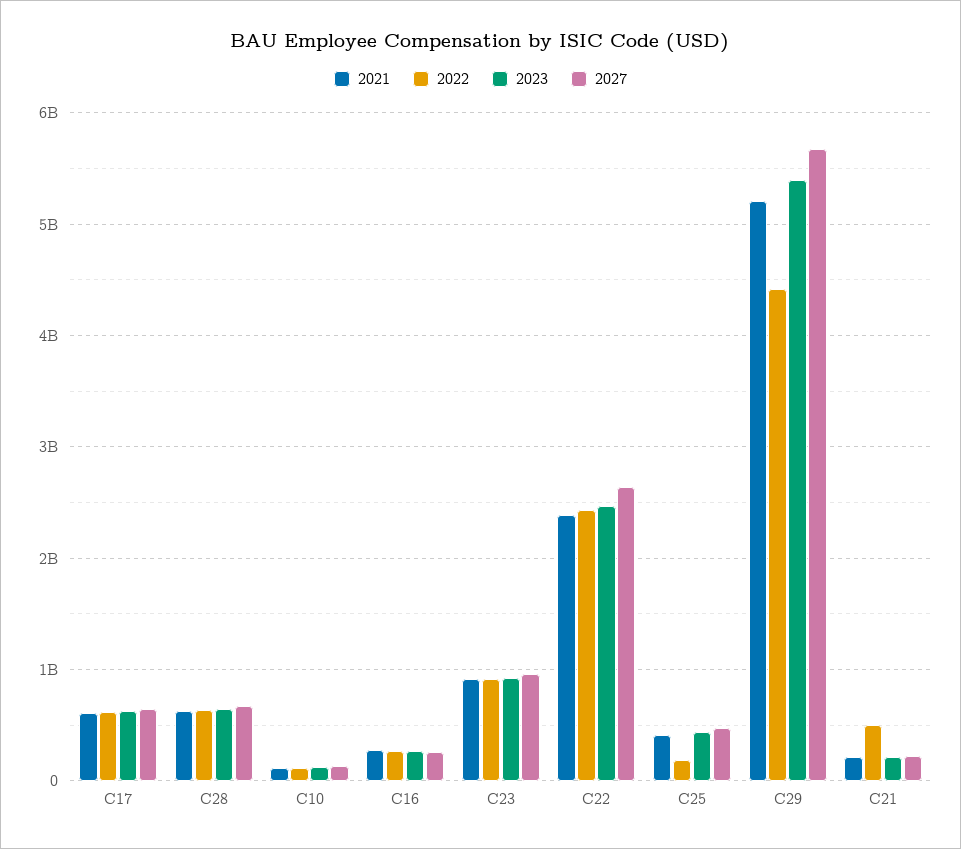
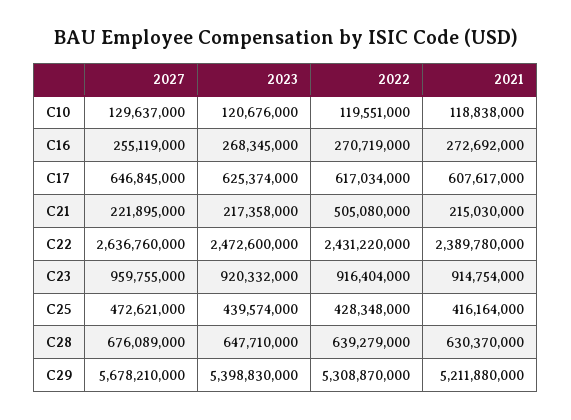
2022, C25: 200000000 -> 428348000
2022, C29: 4400000000 -> 5308870000

